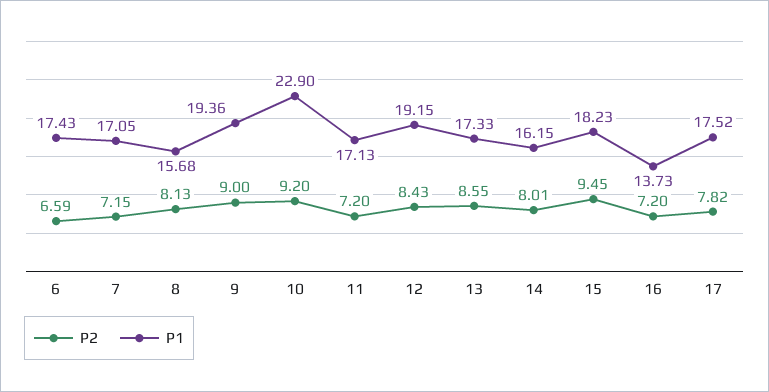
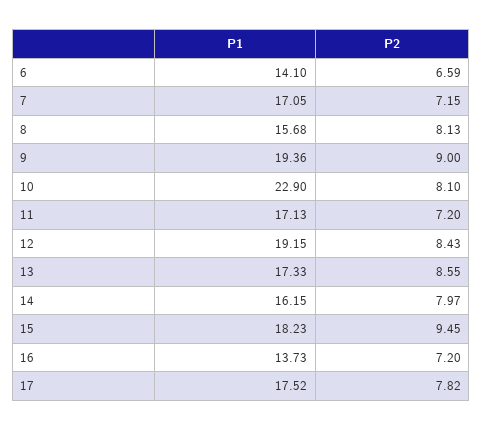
P1, 6: 17.43 -> 14.1
P2, 10: 9.2 -> 8.1
P2, 14: 8.01 -> 7.97

